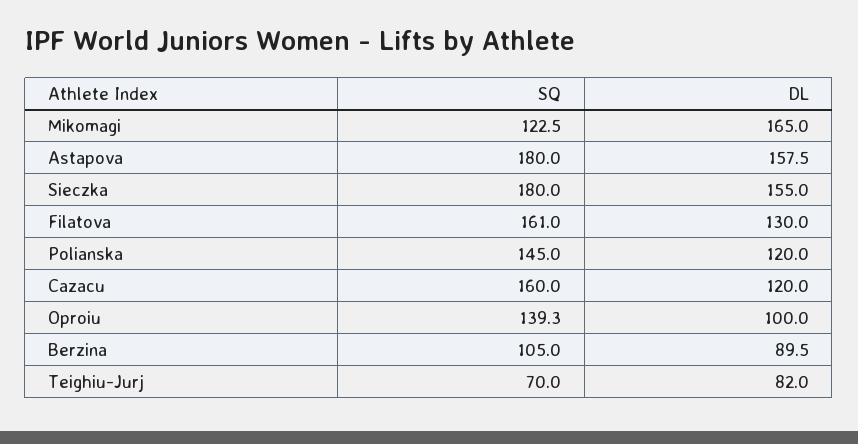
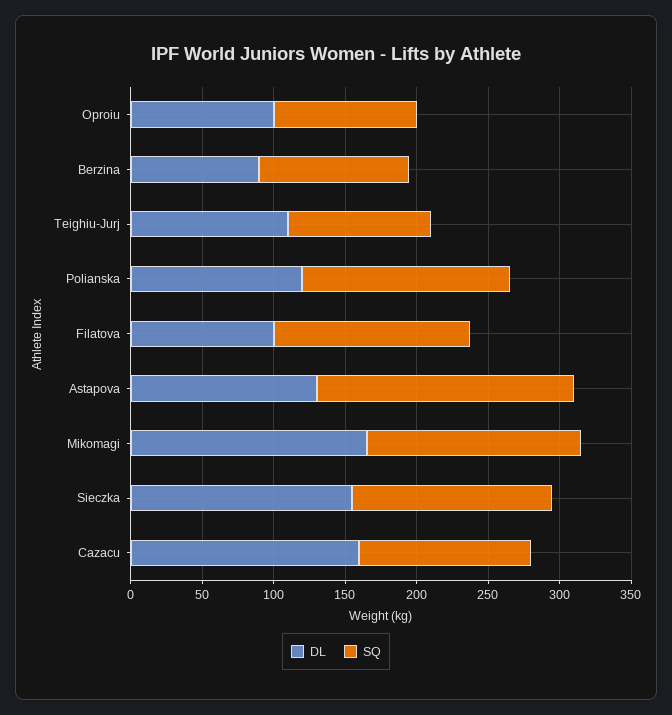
SQ, Mikomagi: 122.5 -> 150
DL, Astapova: 157.5 -> 130
SQ, Sieczka: 180 -> 140
SQ, Filatova: 161 -> 140
DL, Filatova: 130 -> 100
SQ, Cazacu: 160 -> 120
DL, Cazacu: 120 -> 160
SQ, Oproiu: 139.3 -> 100
SQ, Teighiu-Jurj: 70 -> 100
DL, Teighiu-Jurj: 82 -> 110

